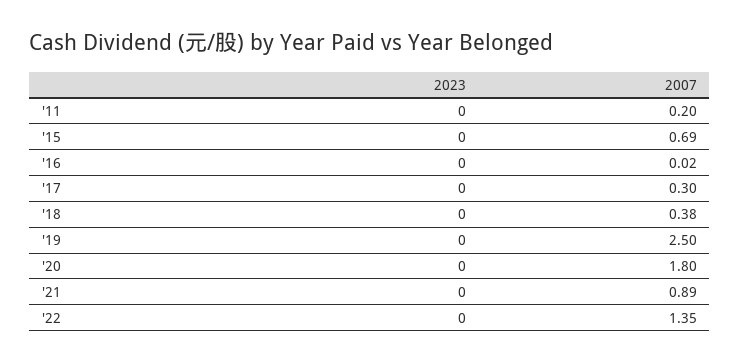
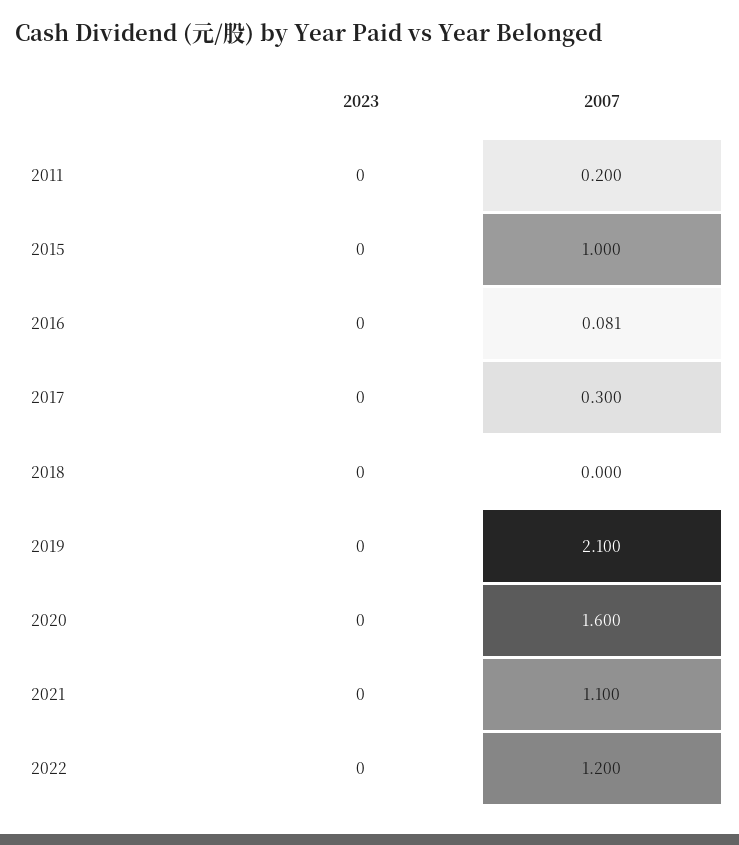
2007, '15: 0.69 -> 1
2007, '16: 0.02 -> 0.081
2007, '18: 0.38 -> 0
2007, '19: 2.5 -> 2.1
2007, '20: 1.8 -> 1.6
2007, '21: 0.89 -> 1.1
2007, '22: 1.35 -> 1.2

